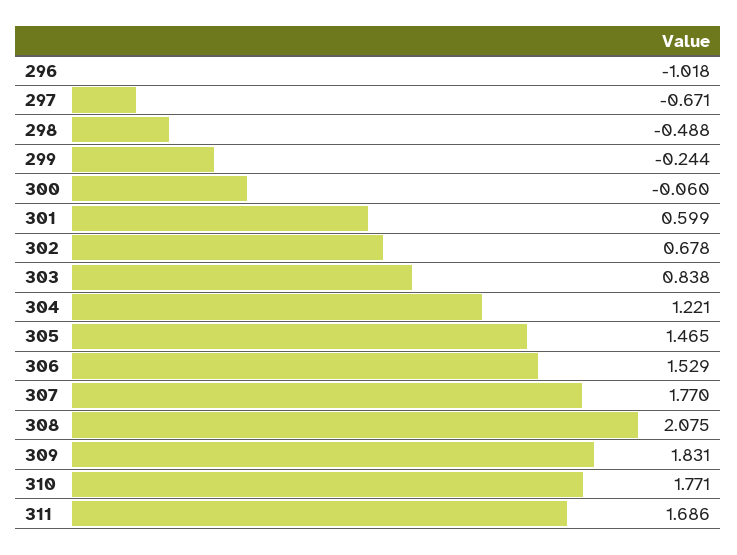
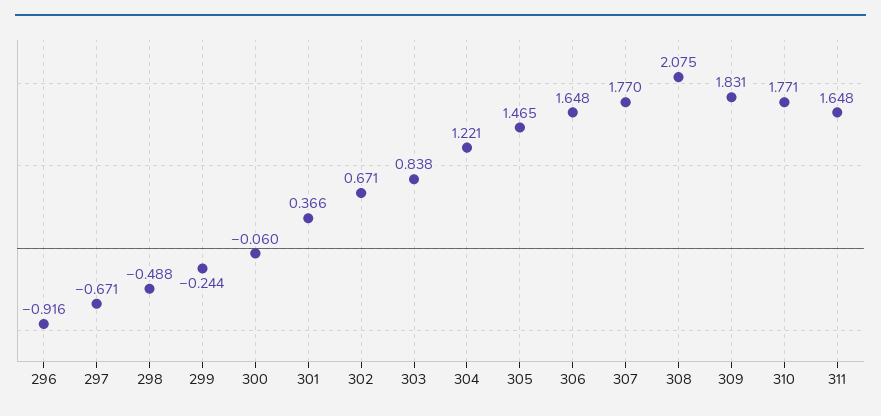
296: -1.018 -> -0.916
301: 0.599 -> 0.366
302: 0.678 -> 0.671
306: 1.529 -> 1.648
311: 1.686 -> 1.648

